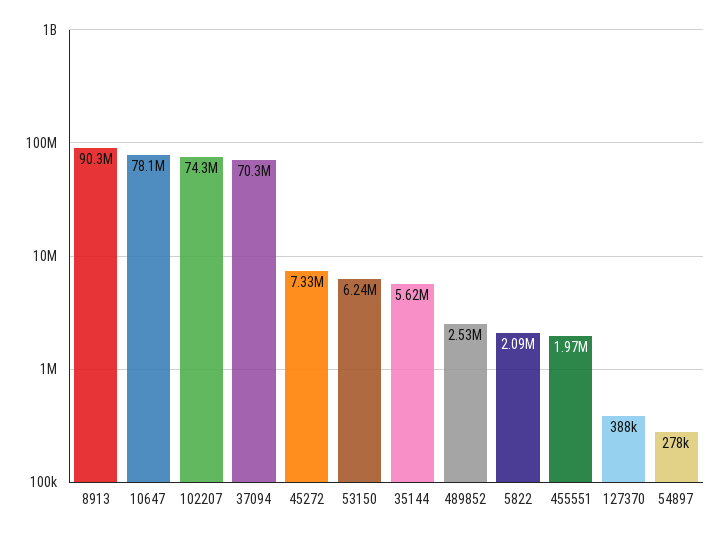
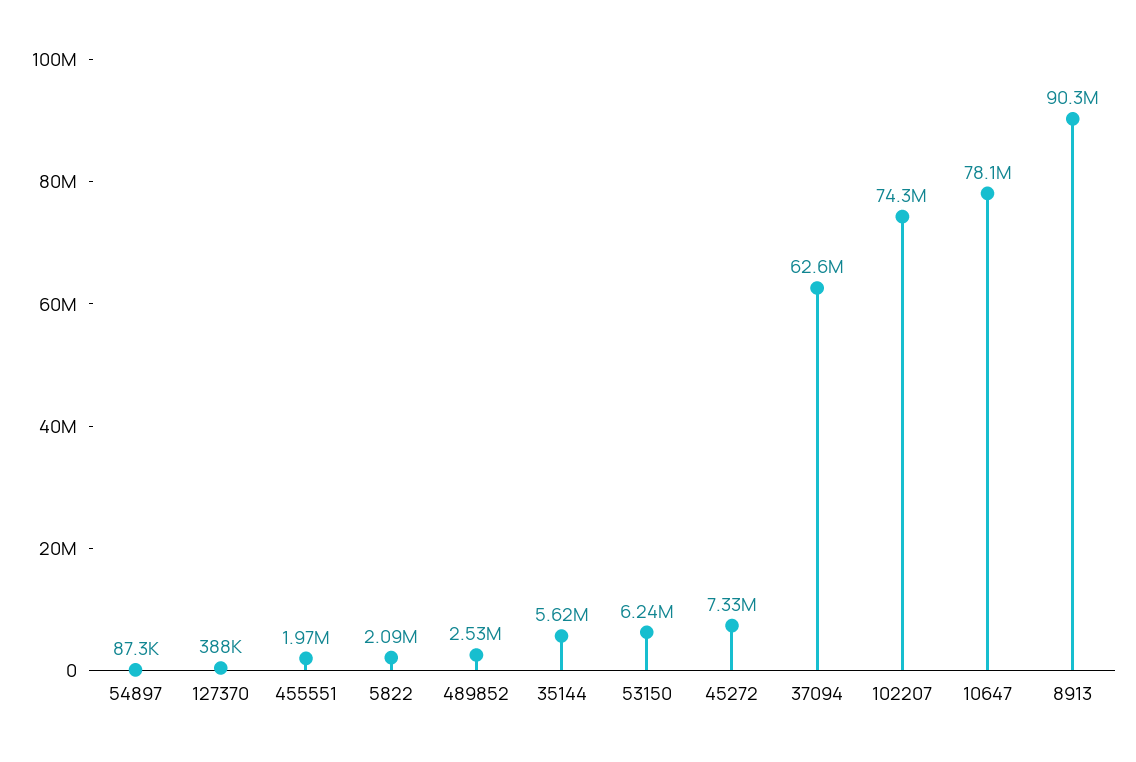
37094: 70300000 -> 62600000
54897: 278000 -> 87300

